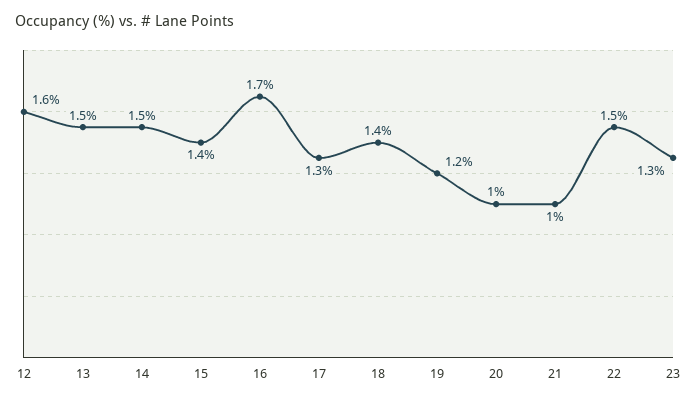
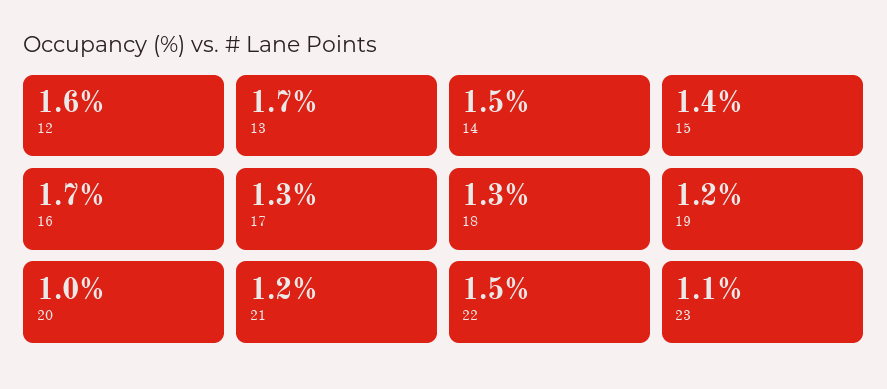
13: 1.5 -> 1.7
18: 1.4 -> 1.3
21: 1 -> 1.2
23: 1.3 -> 1.1

